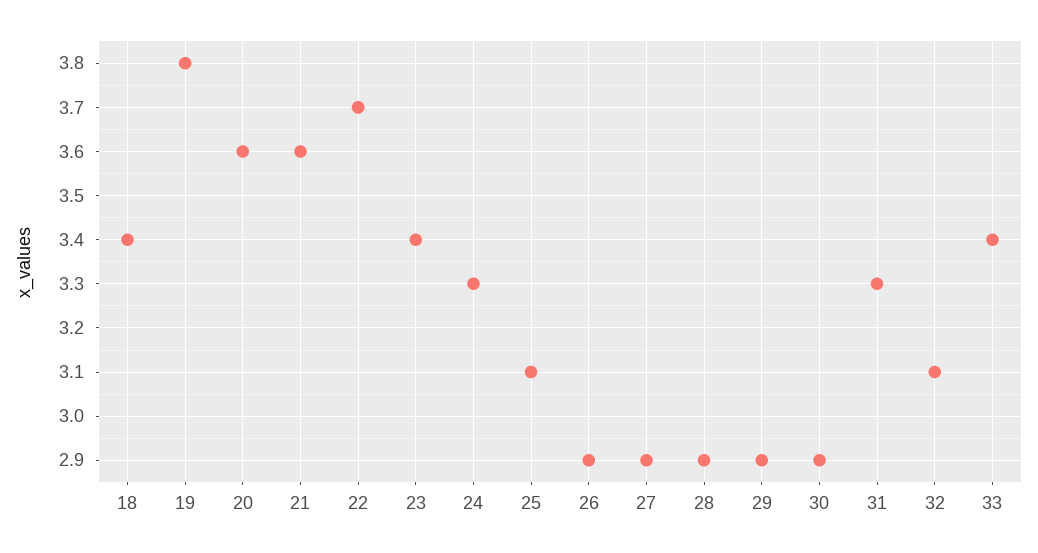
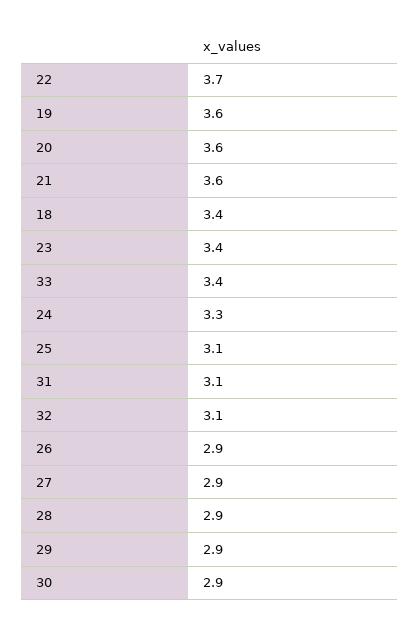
19: 3.8 -> 3.6
31: 3.3 -> 3.1

